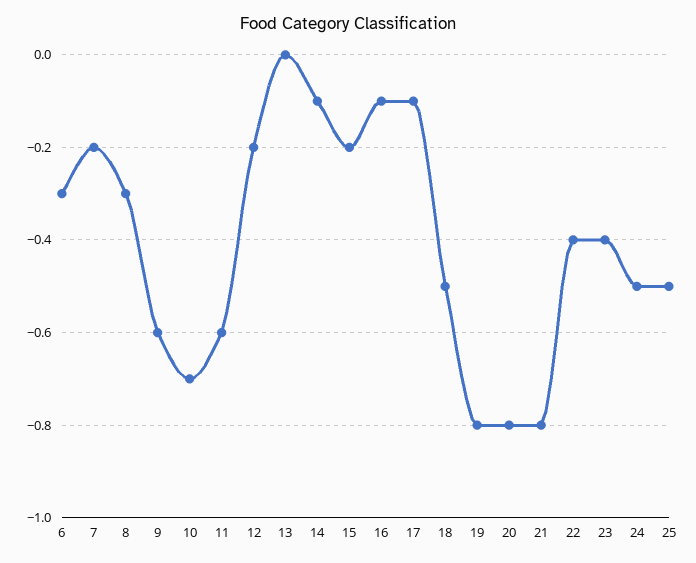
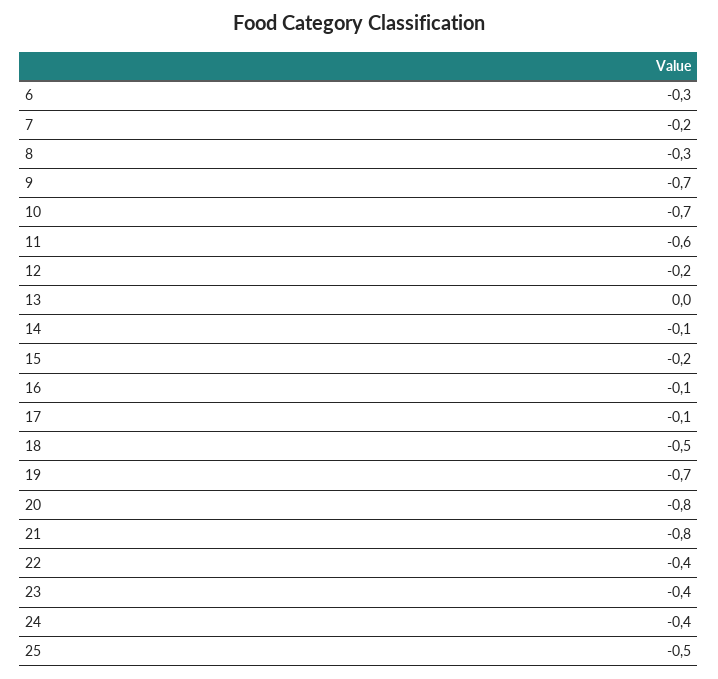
9: -0.6 -> -0.7
19: -0.8 -> -0.7
24: -0.5 -> -0.4

